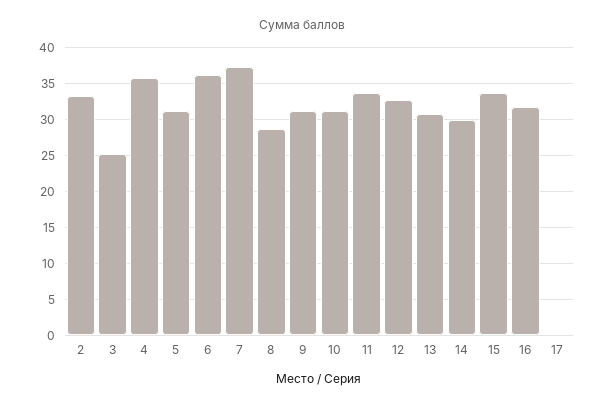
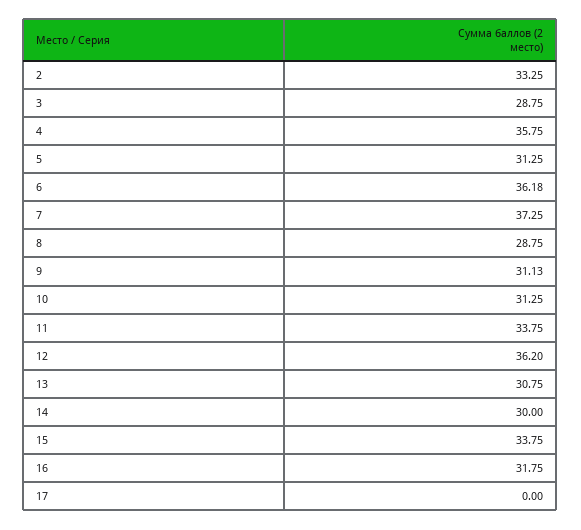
3: 25 -> 28.75
12: 33 -> 36.2

